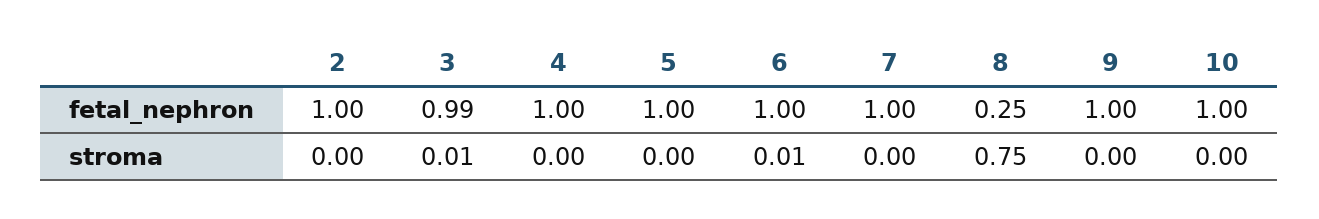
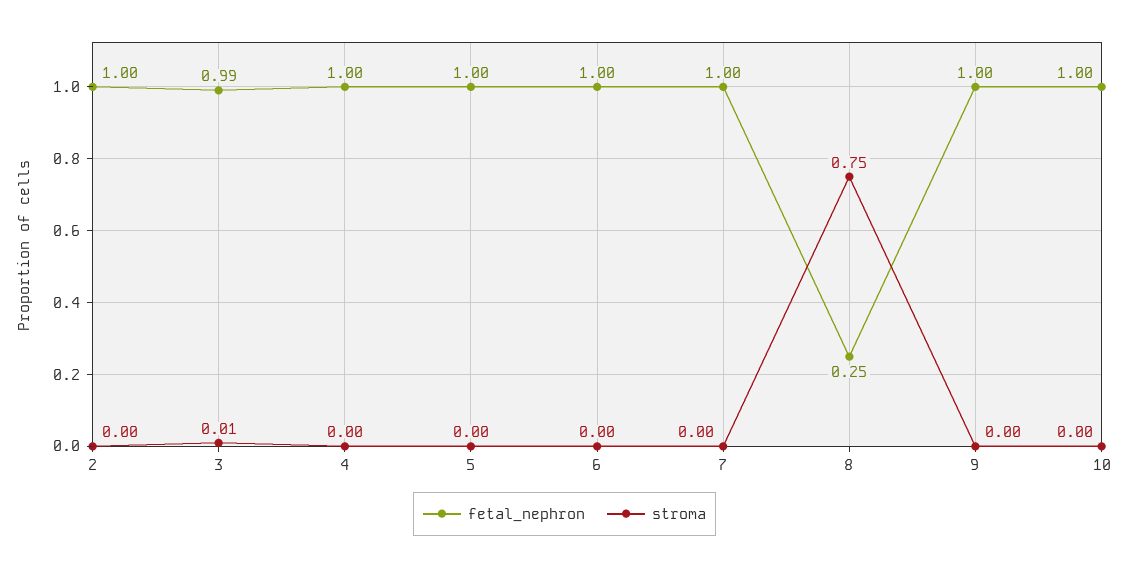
stroma, 6: 0.01 -> 0

